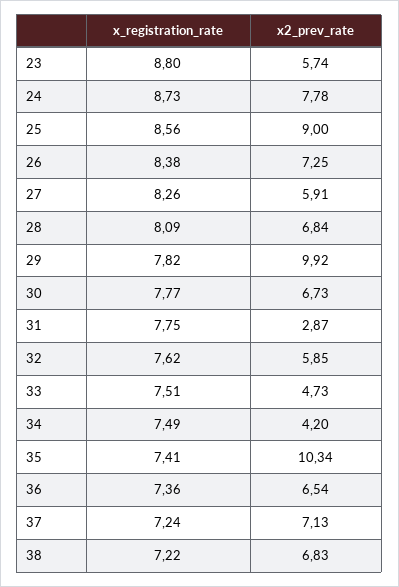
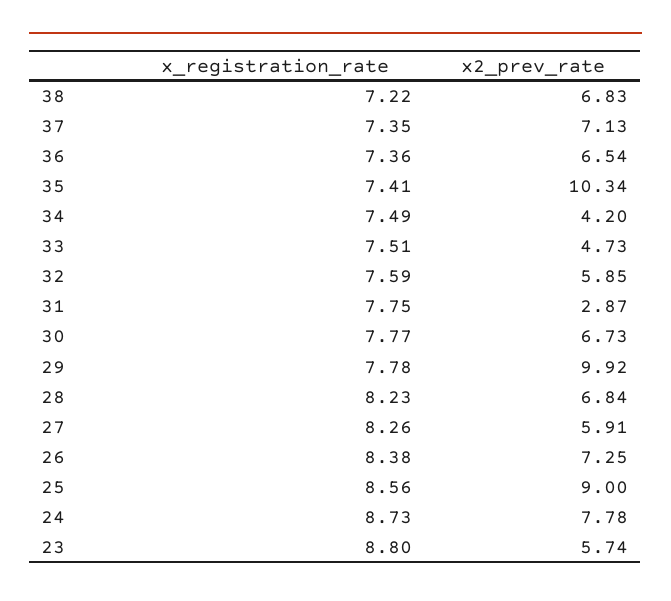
x_registration_rate, 28: 8.09 -> 8.23
x_registration_rate, 29: 7.82 -> 7.78
x_registration_rate, 32: 7.62 -> 7.59
x_registration_rate, 37: 7.24 -> 7.35

